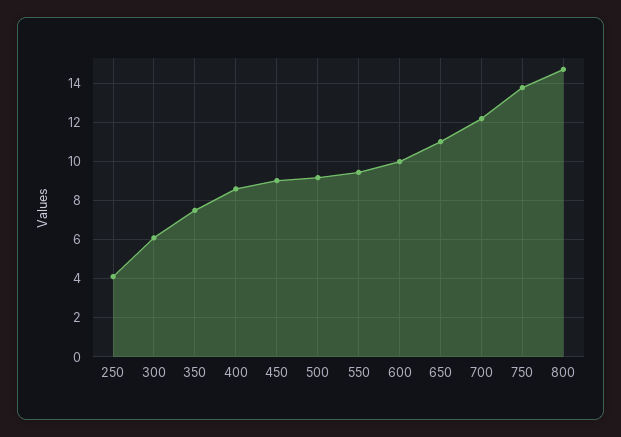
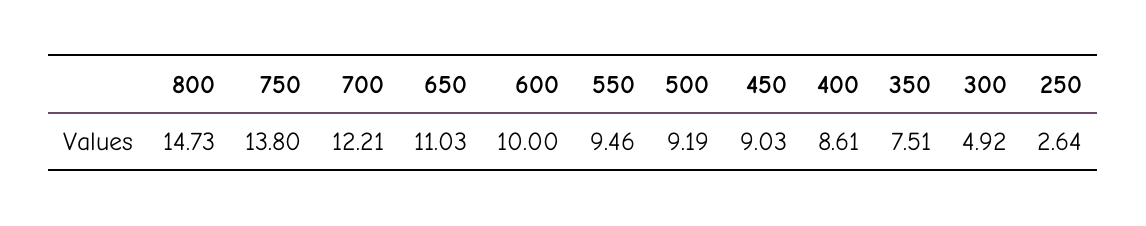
250: 4 -> 2.64
300: 6 -> 4.92

